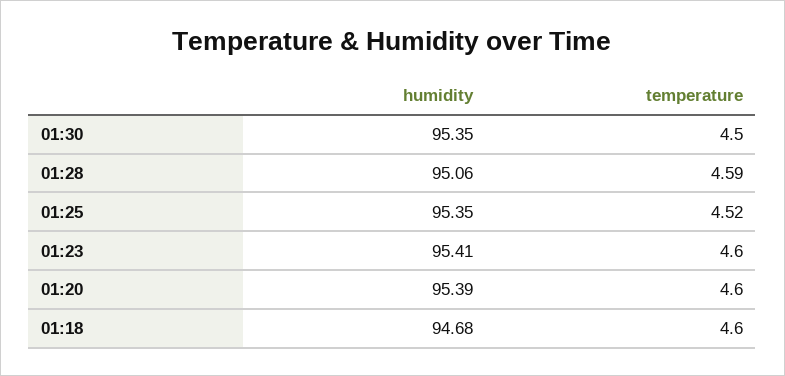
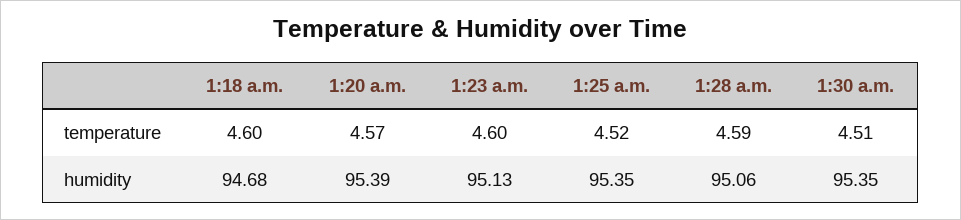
temperature, 01:30: 4.5 -> 4.51
humidity, 01:23: 95.41 -> 95.13
temperature, 01:20: 4.6 -> 4.57

